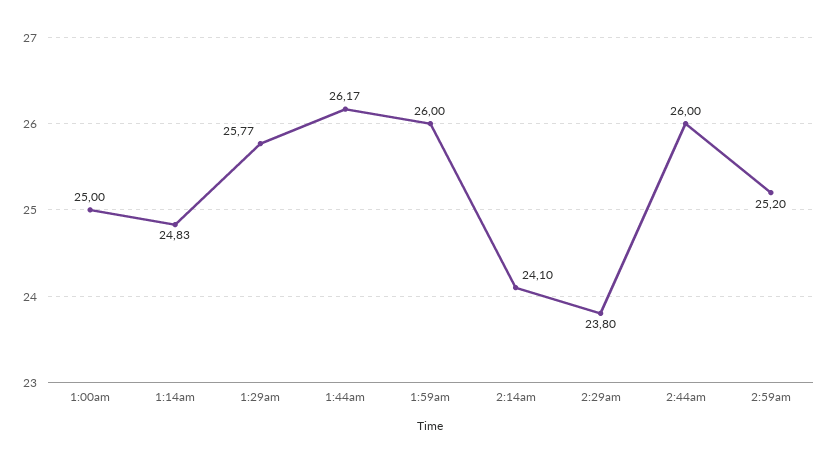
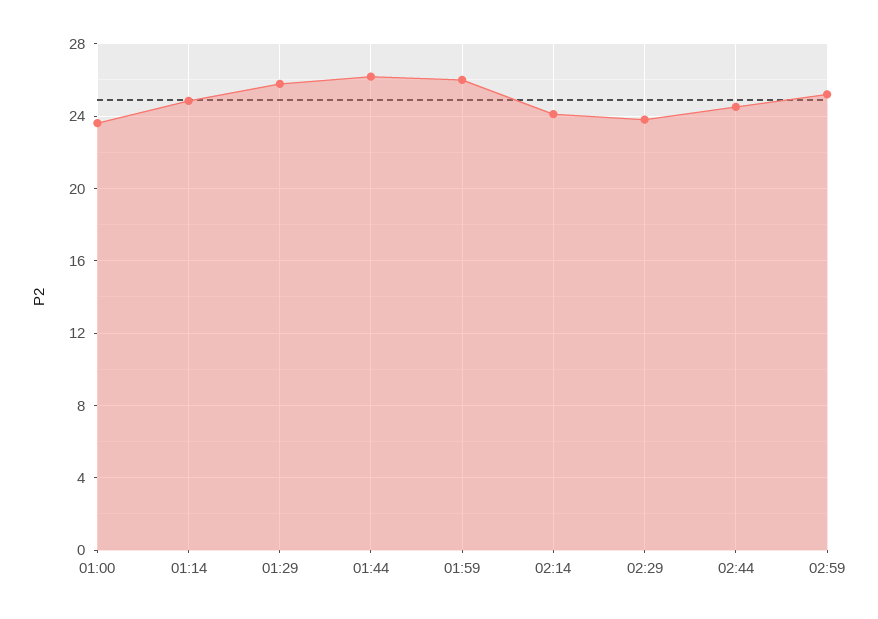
1:00am: 25 -> 23.5
2:44am: 26 -> 24.5

